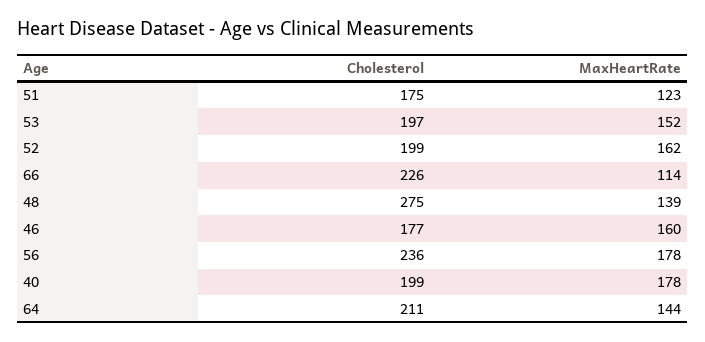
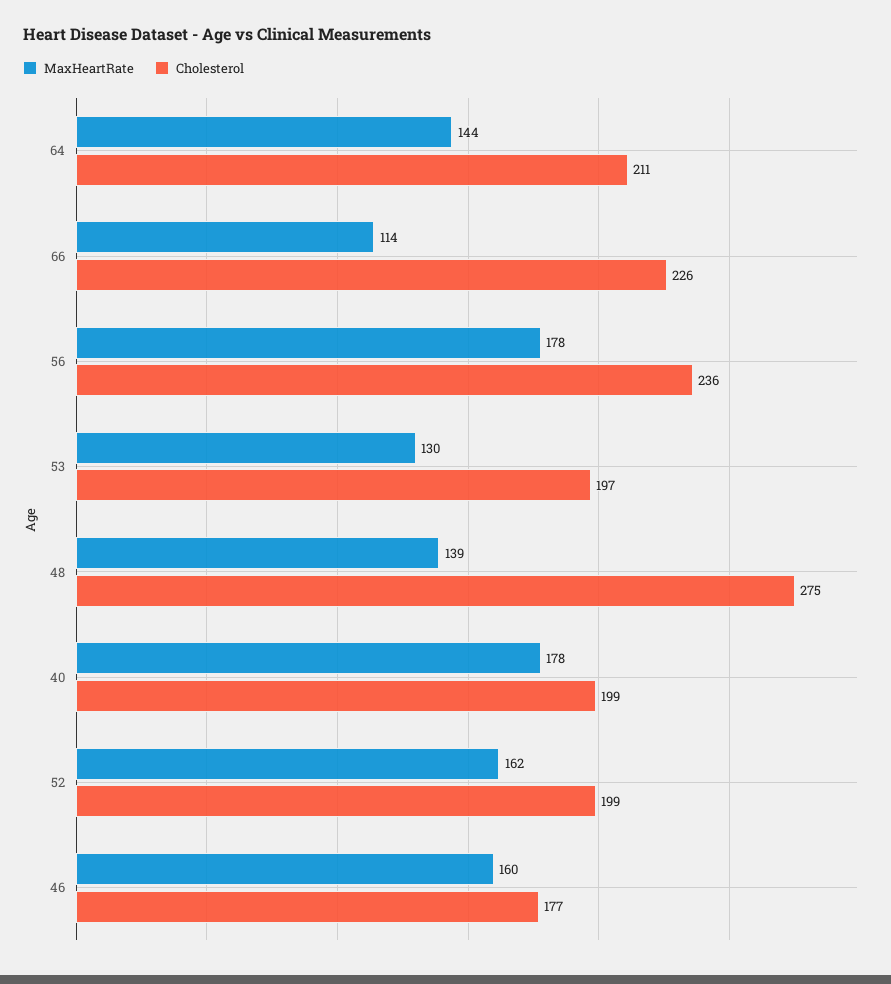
Cholesterol, 51: 175 -> none
MaxHeartRate, 51: 123 -> none
MaxHeartRate, 53: 152 -> 130

